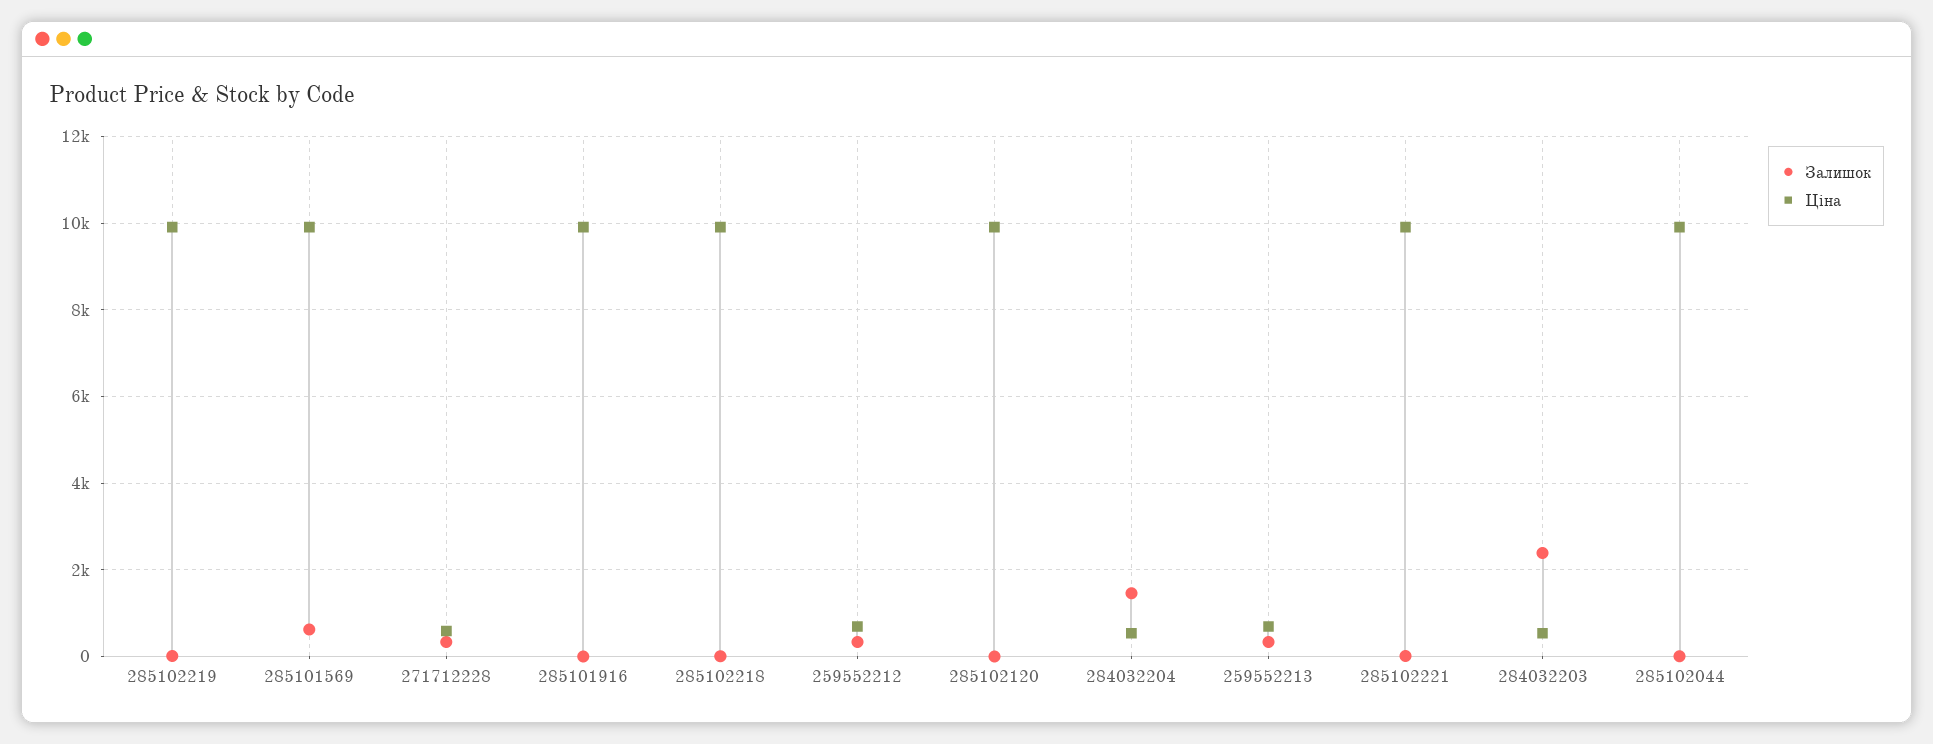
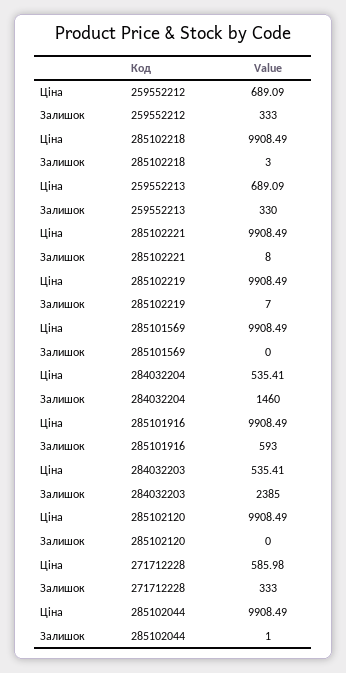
Залишок, 285101569: 600 -> 0
Залишок, 285101916: 0 -> 593

